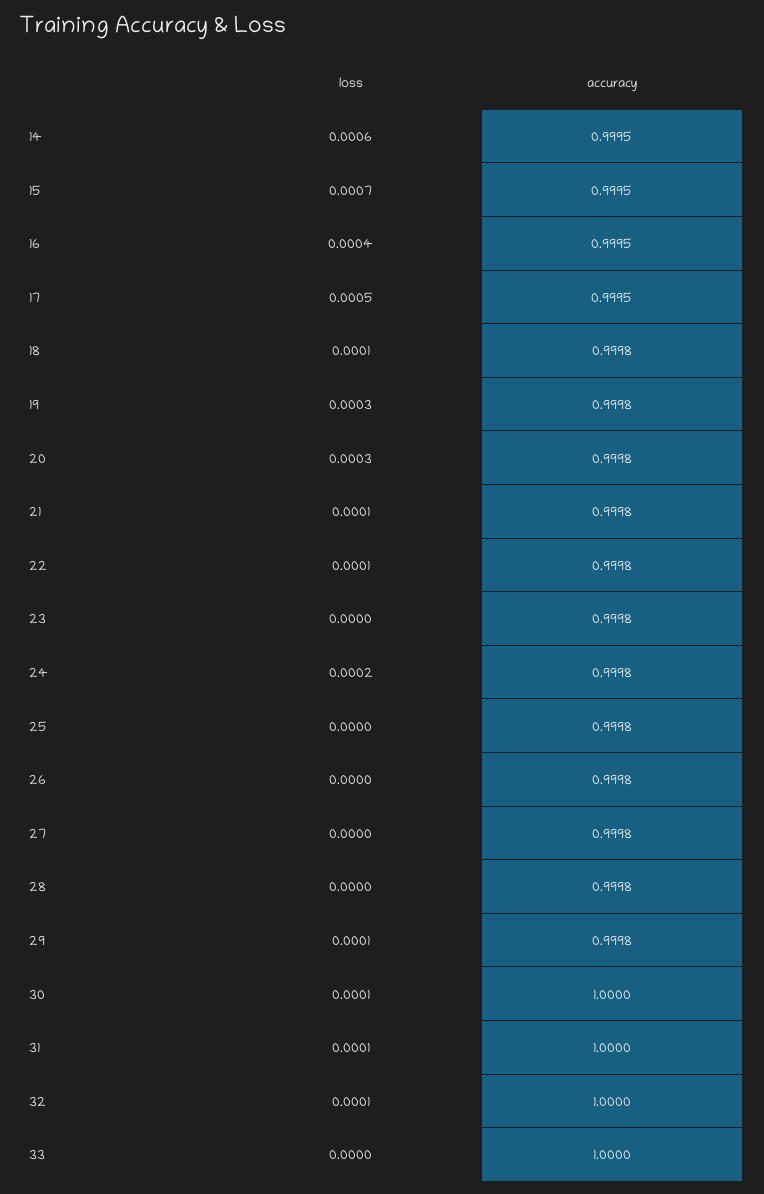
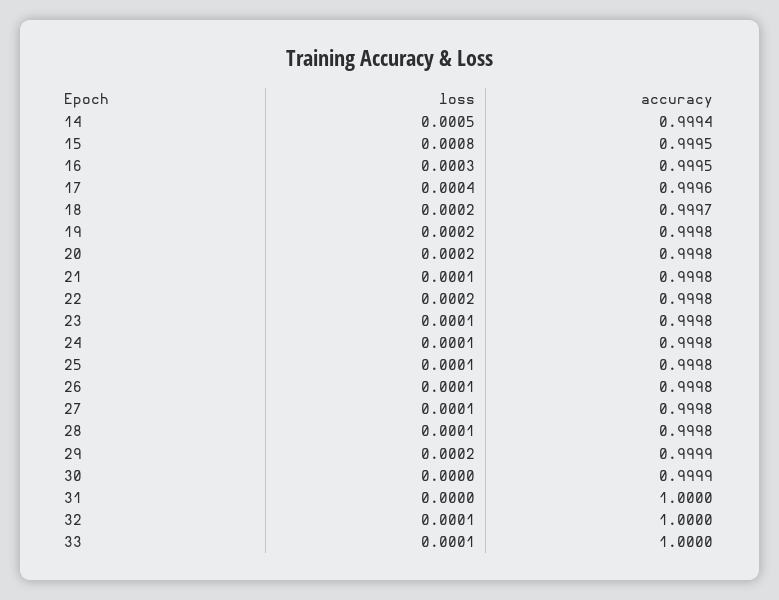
loss, 14: 0.0006 -> 0.0005
accuracy, 14: 0.9995 -> 0.9994
loss, 15: 0.0007 -> 0.0008
loss, 16: 0.0004 -> 0.0003
loss, 17: 0.0005 -> 0.0004
accuracy, 17: 0.9995 -> 0.9996
loss, 18: 0.0001 -> 0.0002
accuracy, 18: 0.9998 -> 0.9997
loss, 19: 0.0003 -> 0.0002
loss, 20: 0.0003 -> 0.0002
loss, 22: 0.0001 -> 0.0002
loss, 23: 0 -> 0.0001
loss, 24: 0.0002 -> 0.0001
loss, 25: 0 -> 0.0001
loss, 26: 0 -> 0.0001
loss, 27: 0 -> 0.0001
loss, 28: 0 -> 0.0001
loss, 29: 0.0001 -> 0.0002
accuracy, 29: 0.9998 -> 0.9999
loss, 30: 0.0001 -> 0
accuracy, 30: 1 -> 0.9999
loss, 31: 0.0001 -> 0
loss, 33: 0 -> 0.0001

